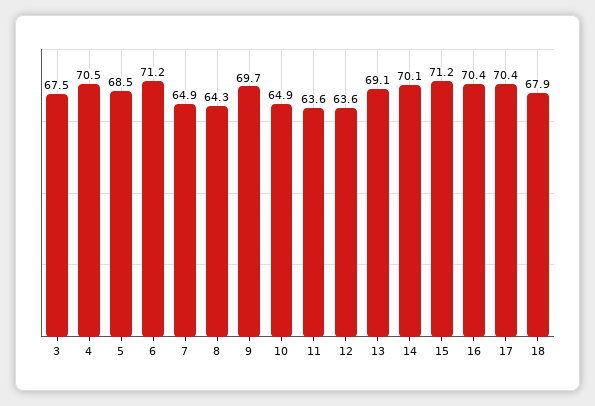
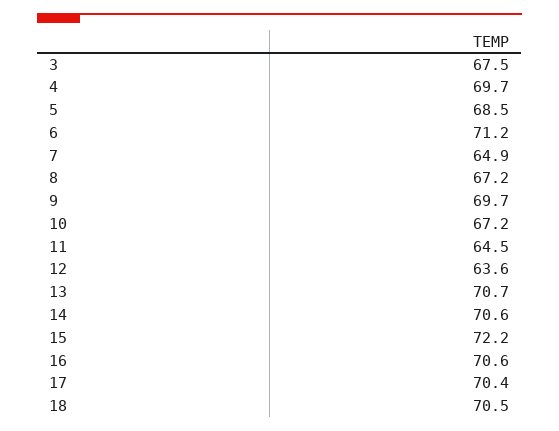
4: 70.5 -> 69.7
8: 64.3 -> 67.2
10: 64.9 -> 67.2
11: 63.6 -> 64.5
13: 69.1 -> 70.7
14: 70.1 -> 70.6
15: 71.2 -> 72.2
16: 70.4 -> 70.6
18: 67.9 -> 70.5

